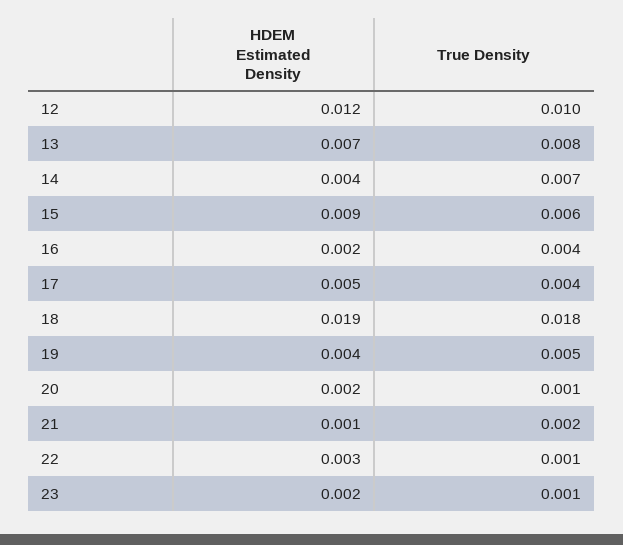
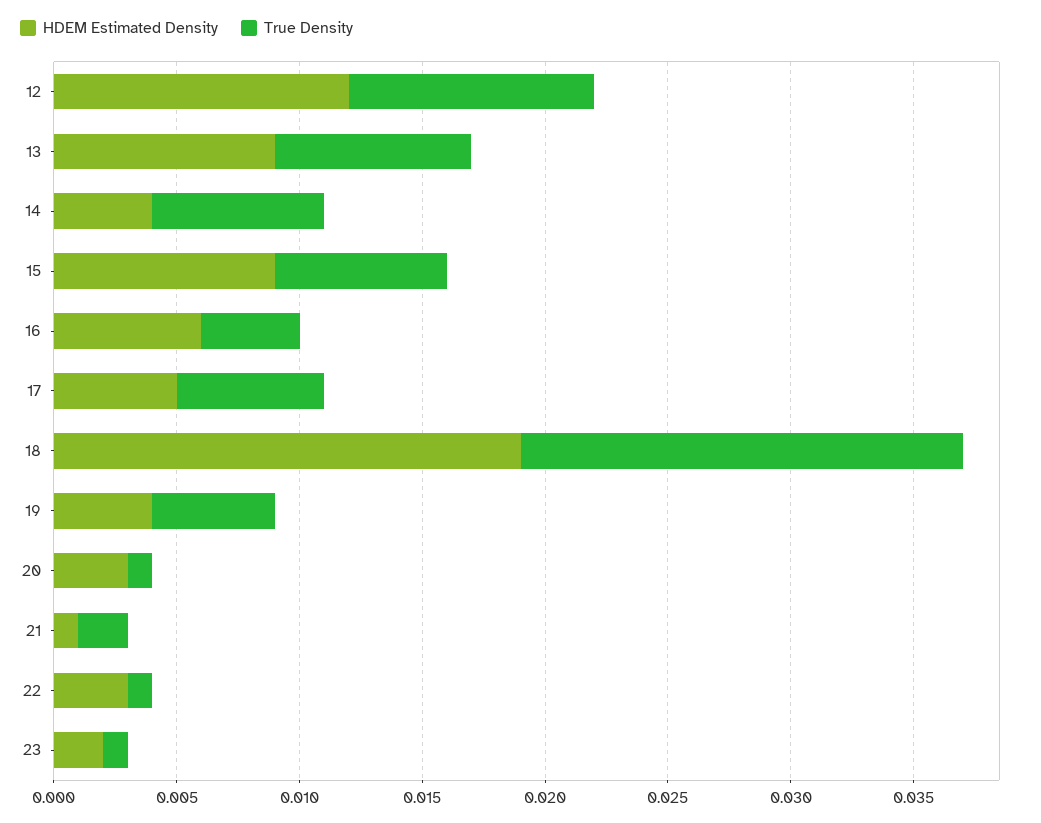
HDEM Estimated Density, 13: 0.007 -> 0.009
True Density, 15: 0.006 -> 0.007
HDEM Estimated Density, 16: 0.002 -> 0.006
True Density, 17: 0.004 -> 0.006
HDEM Estimated Density, 20: 0.002 -> 0.003

